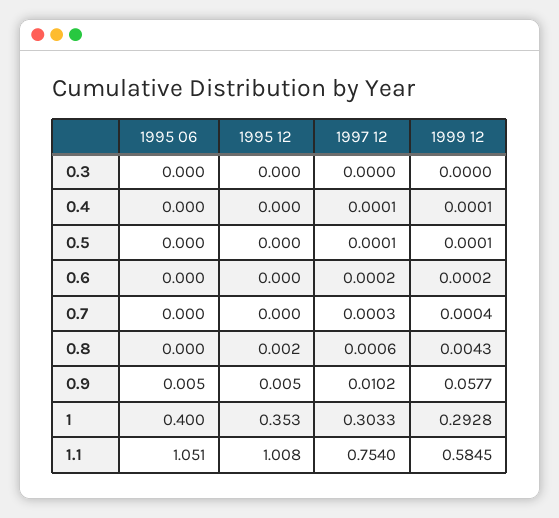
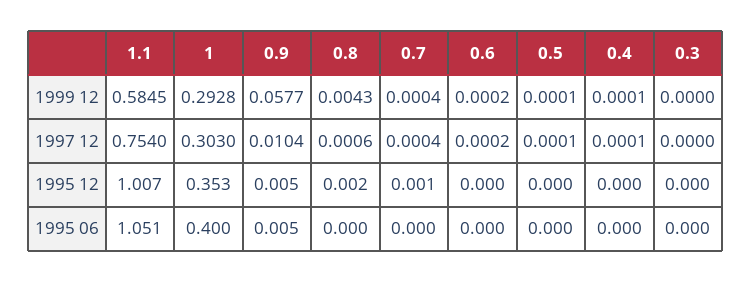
1995 12, 0.7: 0 -> 0.001
1997 12, 0.7: 0.0003 -> 0.0004
1997 12, 0.9: 0.0102 -> 0.0104
1997 12, 1: 0.3033 -> 0.303
1995 12, 1.1: 1.008 -> 1.007

